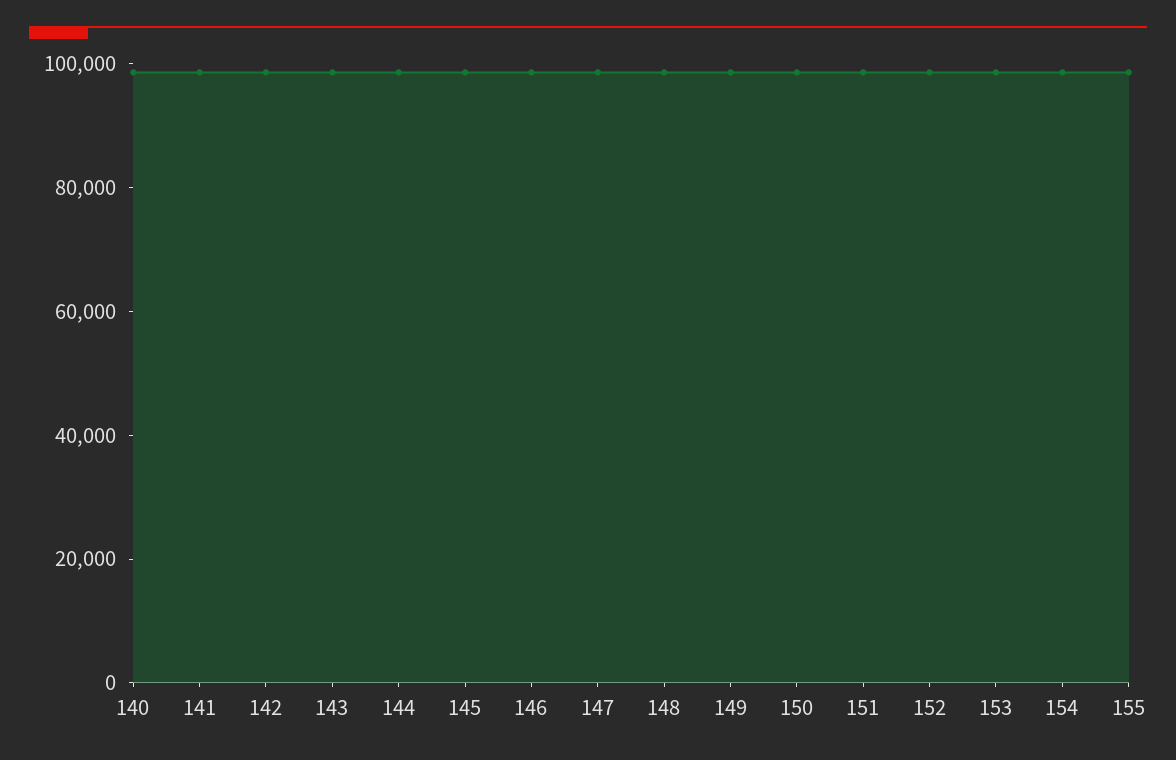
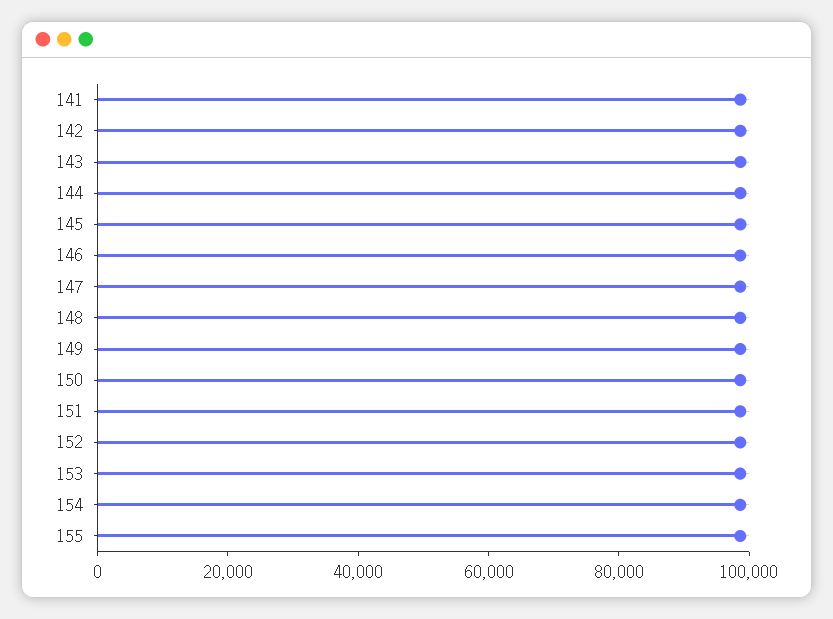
140: 100000 -> none

